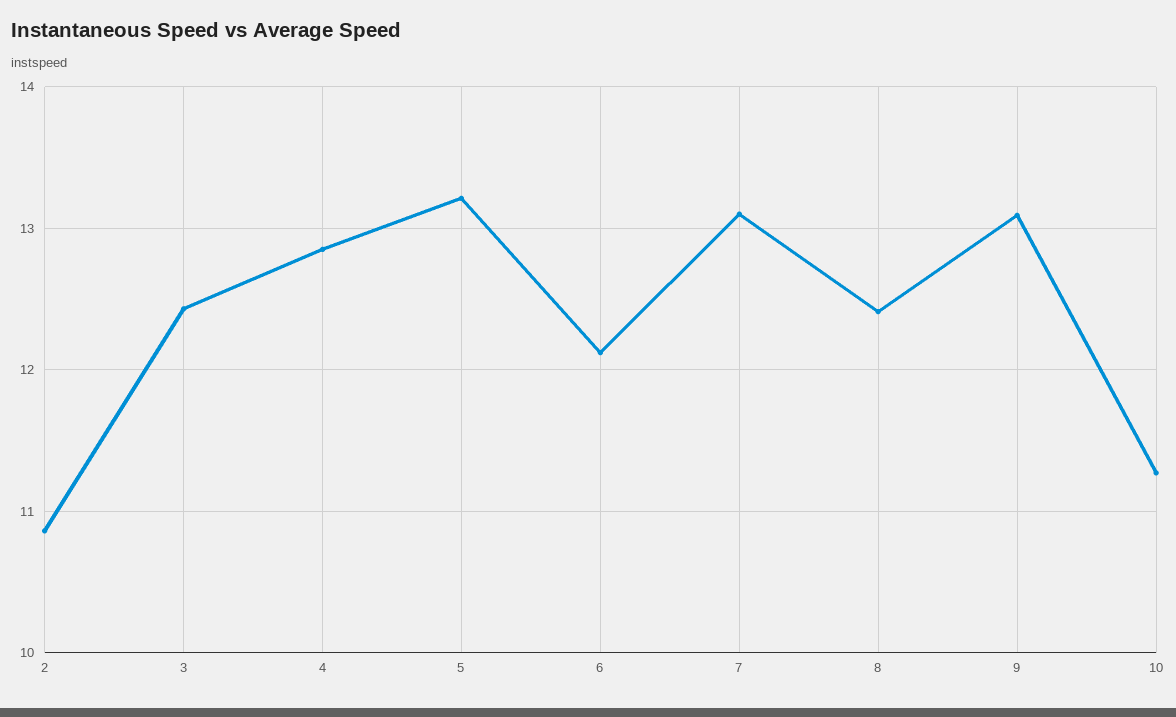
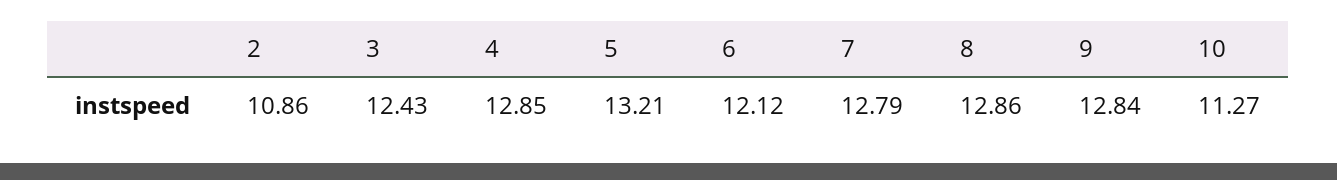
7: 13.1 -> 12.79
8: 12.4 -> 12.86
9: 13.1 -> 12.84

